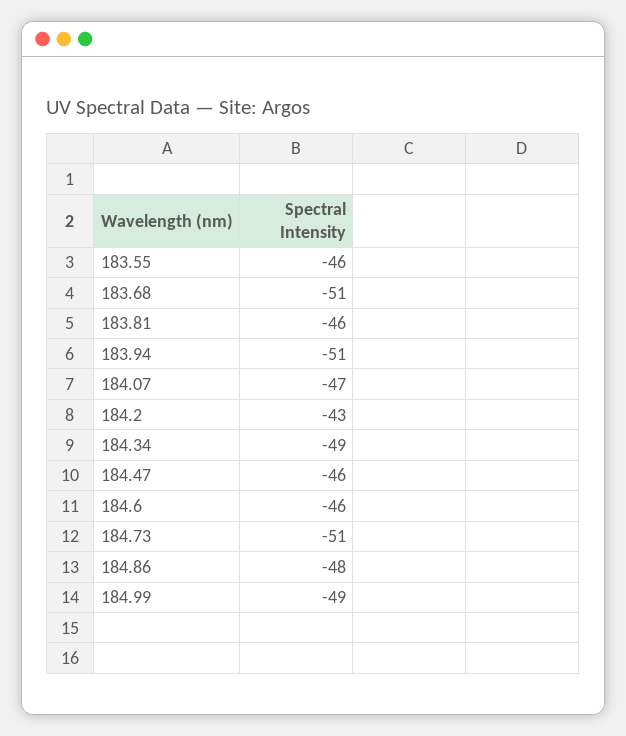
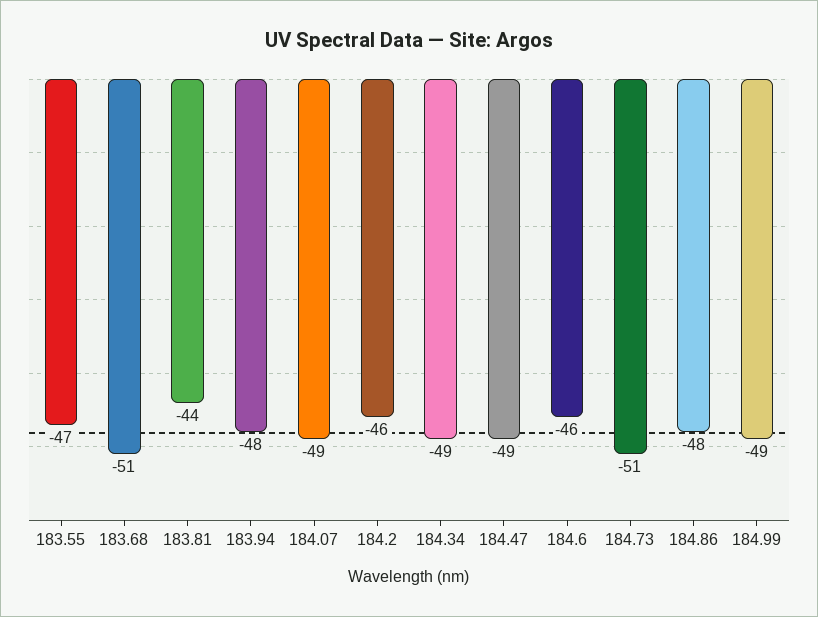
183.55: -46 -> -47
183.81: -46 -> -44
183.94: -51 -> -48
184.07: -47 -> -49
184.2: -43 -> -46
184.47: -46 -> -49

